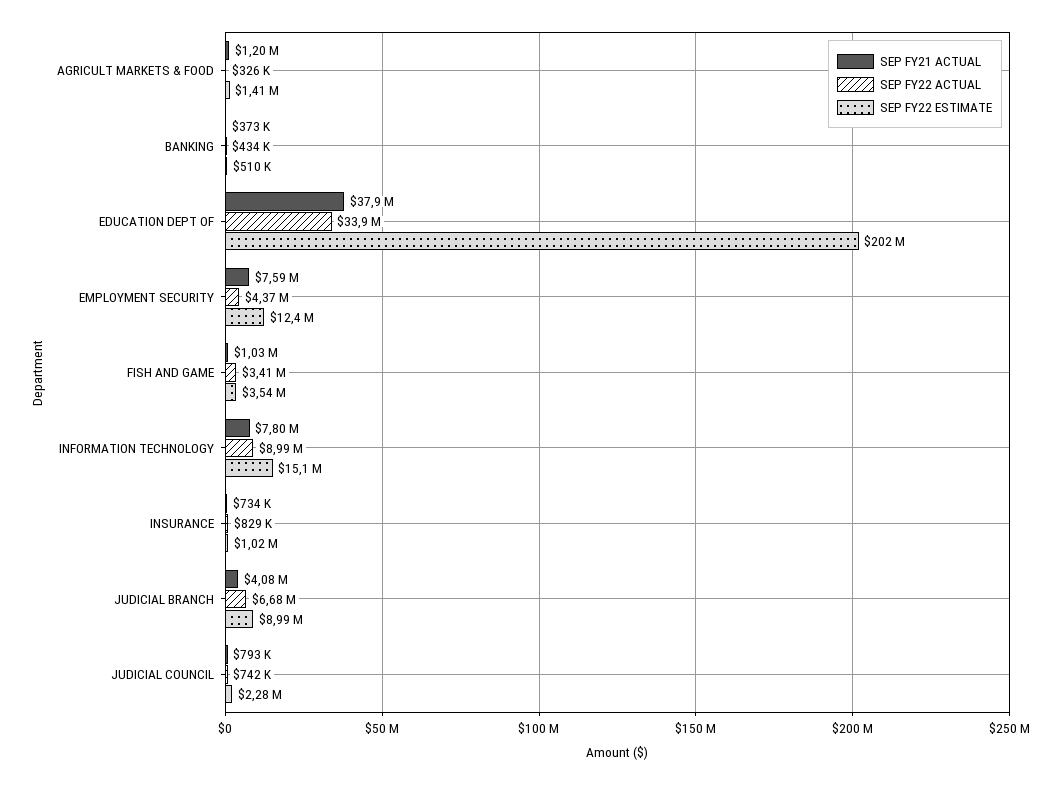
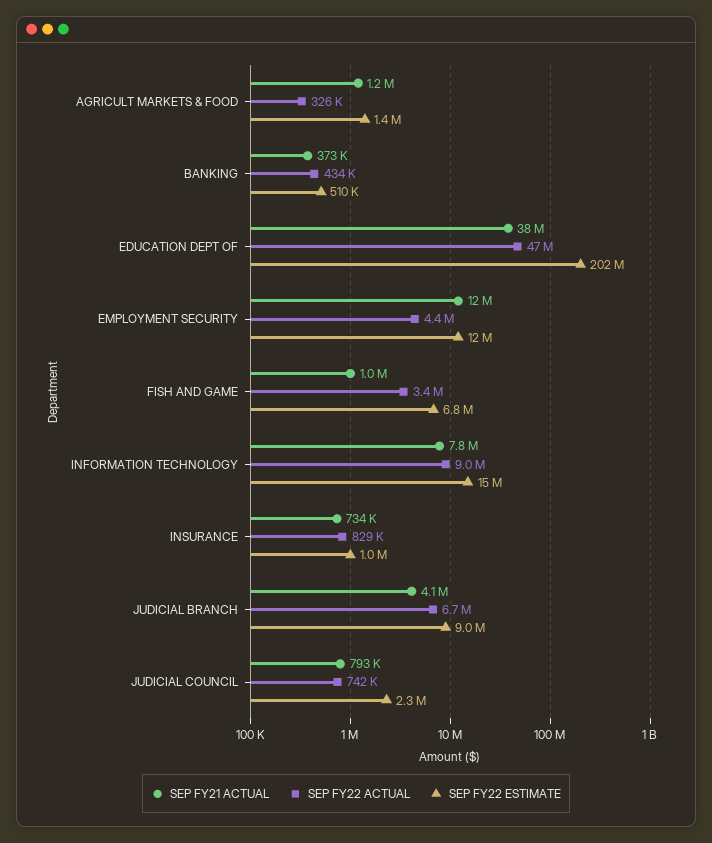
SEP FY22 ACTUAL, EDUCATION DEPT OF: 33900000 -> 47000000
SEP FY21 ACTUAL, EMPLOYMENT SECURITY: 7590000 -> 12000000
SEP FY22 ESTIMATE, FISH AND GAME: 3540000 -> 6800000

